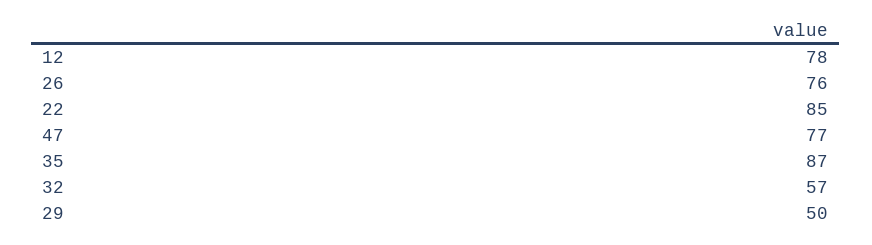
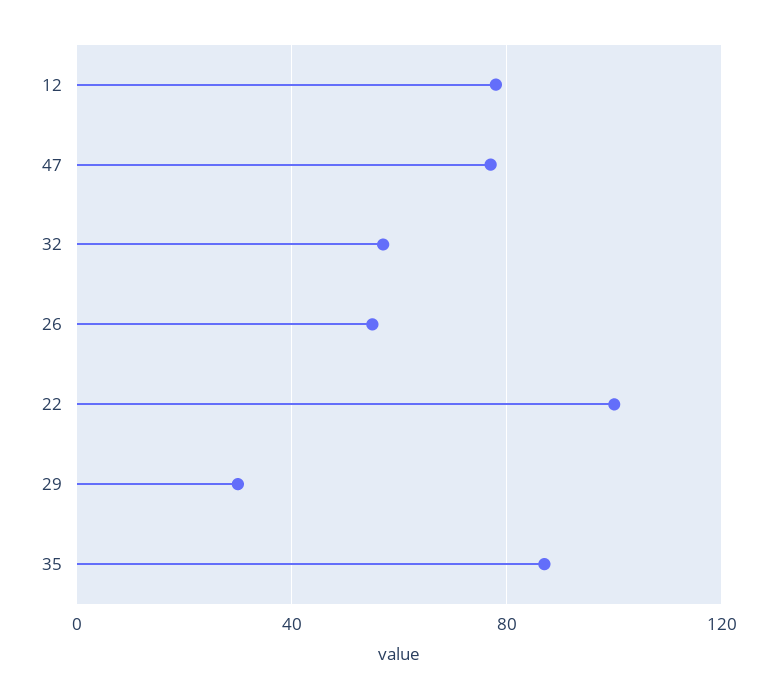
26: 76 -> 55
22: 85 -> 100
29: 50 -> 30

